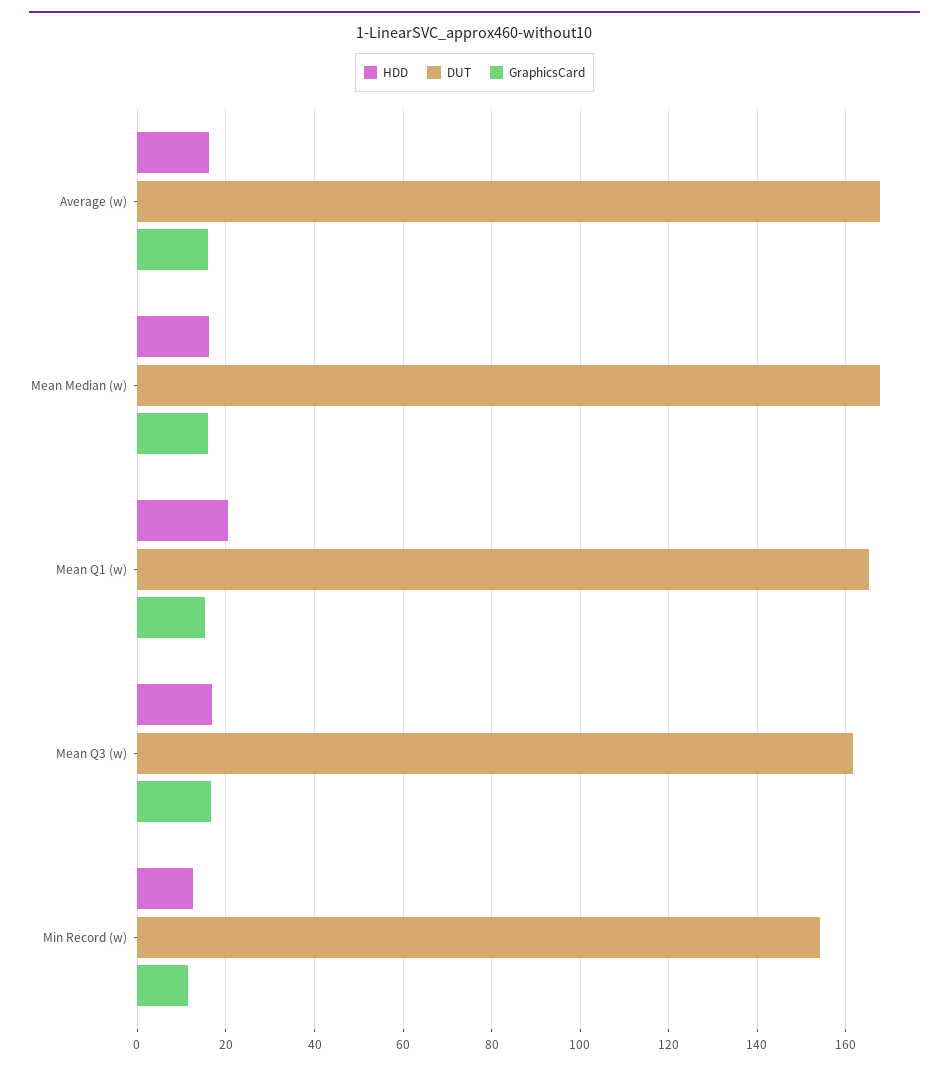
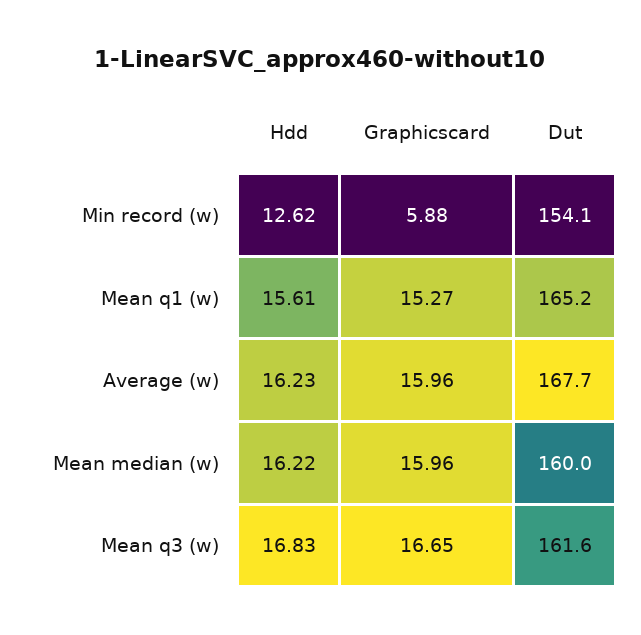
DUT, Mean Median (w): 168 -> 160
HDD, Mean Q1 (w): 20 -> 15.61
GraphicsCard, Min Record (w): 12 -> 5.88

